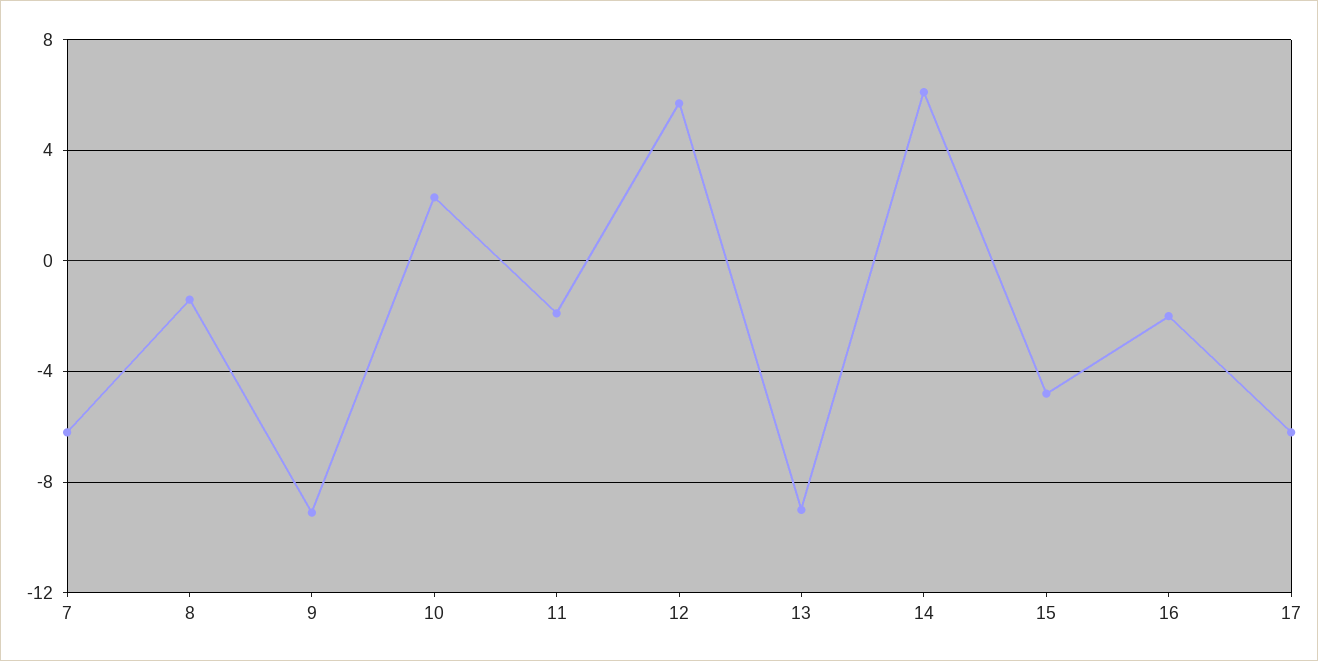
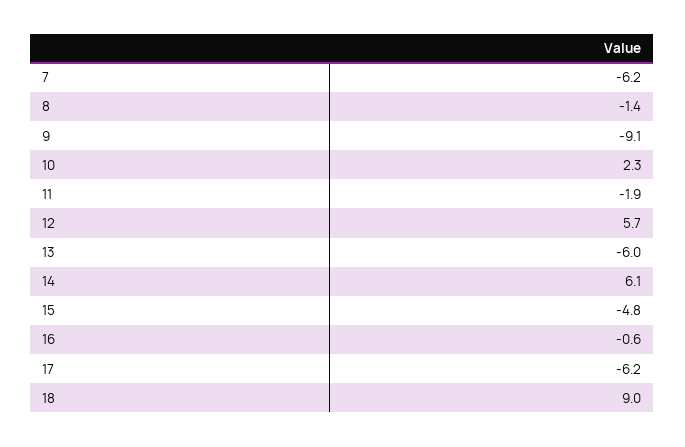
13: -9 -> -6
16: -2 -> -0.6
18: none -> 9

